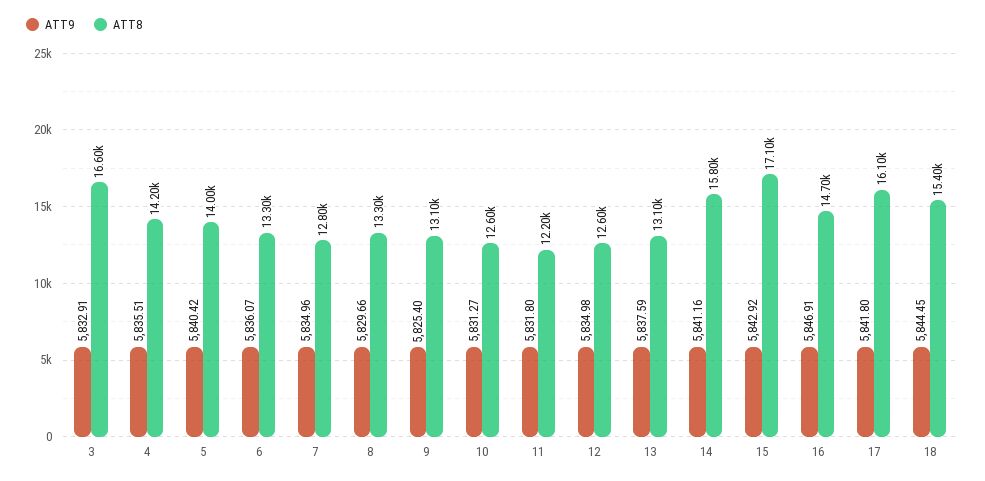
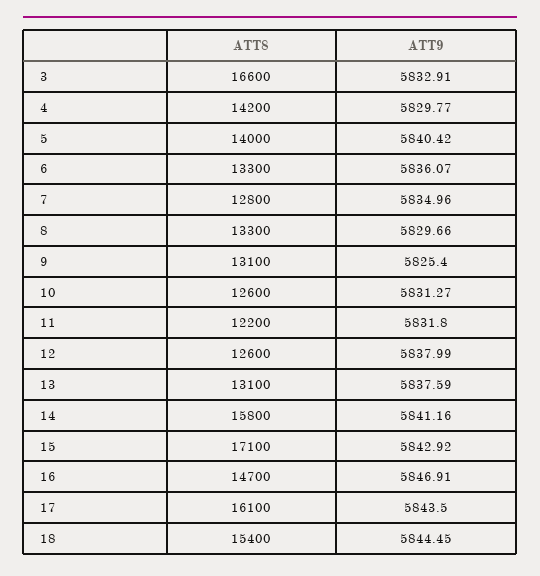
ATT9, 4: 5835.51 -> 5829.77
ATT9, 12: 5834.98 -> 5837.99
ATT9, 17: 5841.8 -> 5843.5

